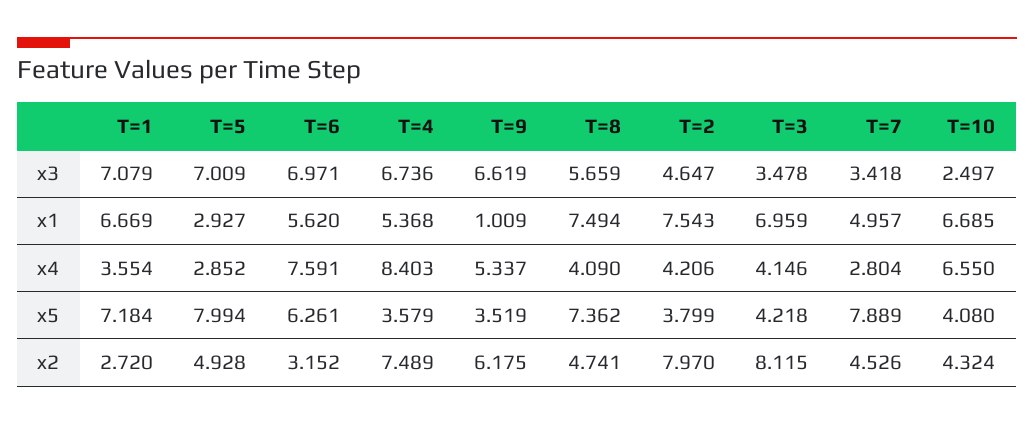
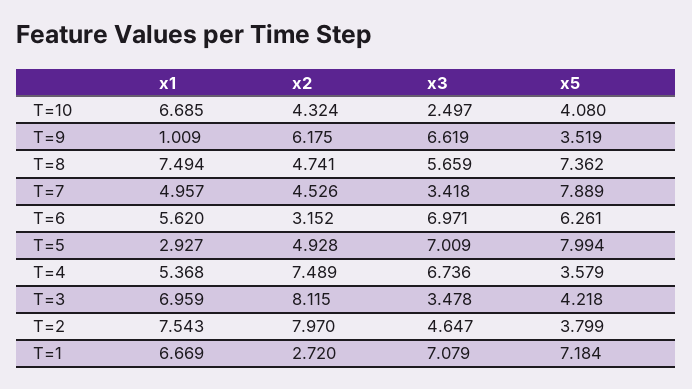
T=1, x4: 3.554 -> none
T=5, x4: 2.852 -> none
T=6, x4: 7.591 -> none
T=4, x4: 8.403 -> none
T=9, x4: 5.337 -> none
T=8, x4: 4.09 -> none
T=2, x4: 4.206 -> none
T=3, x4: 4.146 -> none
T=7, x4: 2.804 -> none
T=10, x4: 6.55 -> none

